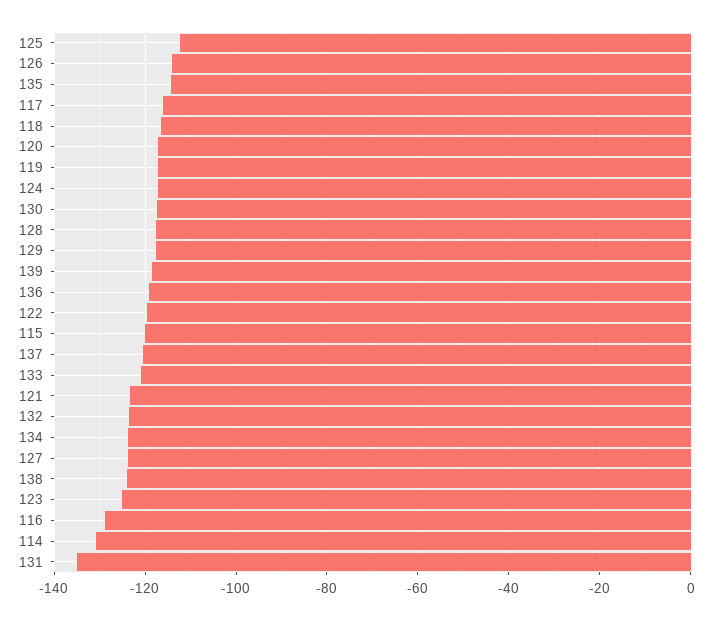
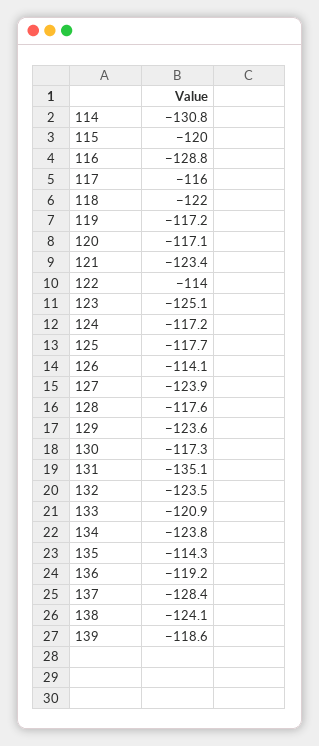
125: -112 -> -117.7
118: -116 -> -122
129: -118 -> -123.6
122: -120 -> -114
137: -120 -> -128.4

